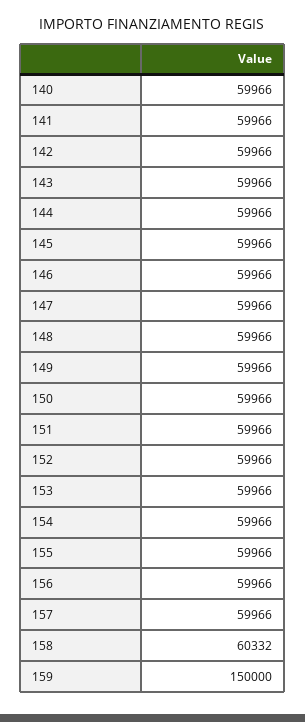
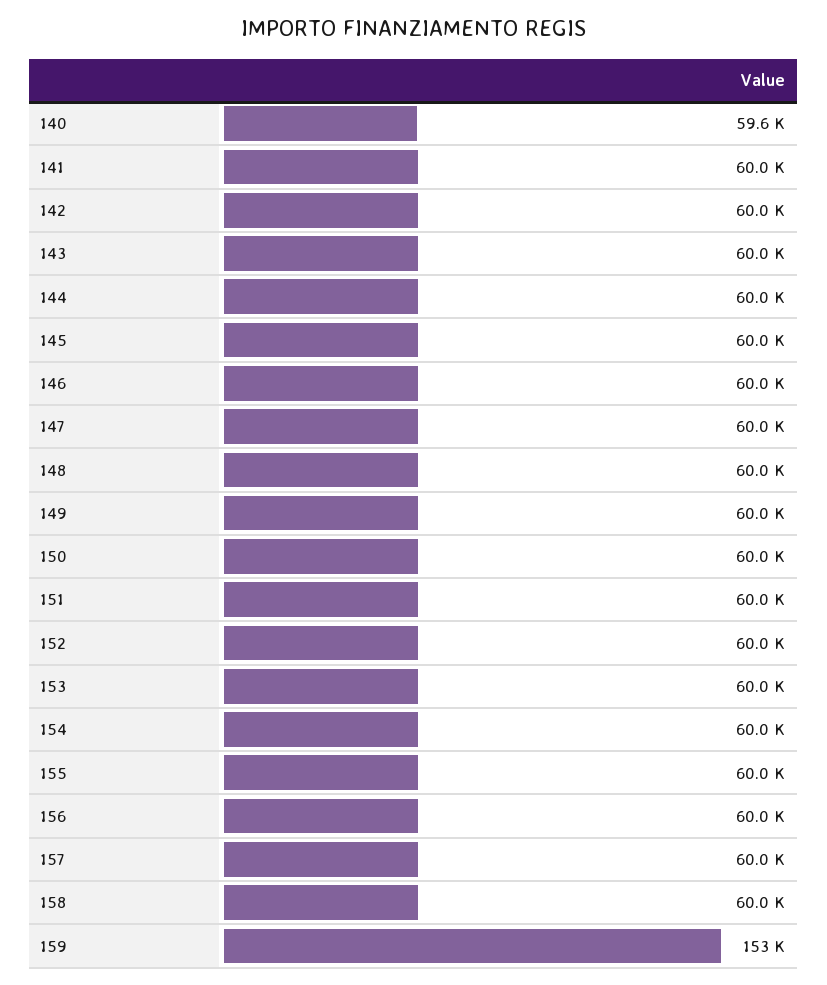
140: 59966 -> 59600
158: 60332 -> 60000
159: 150000 -> 153000

